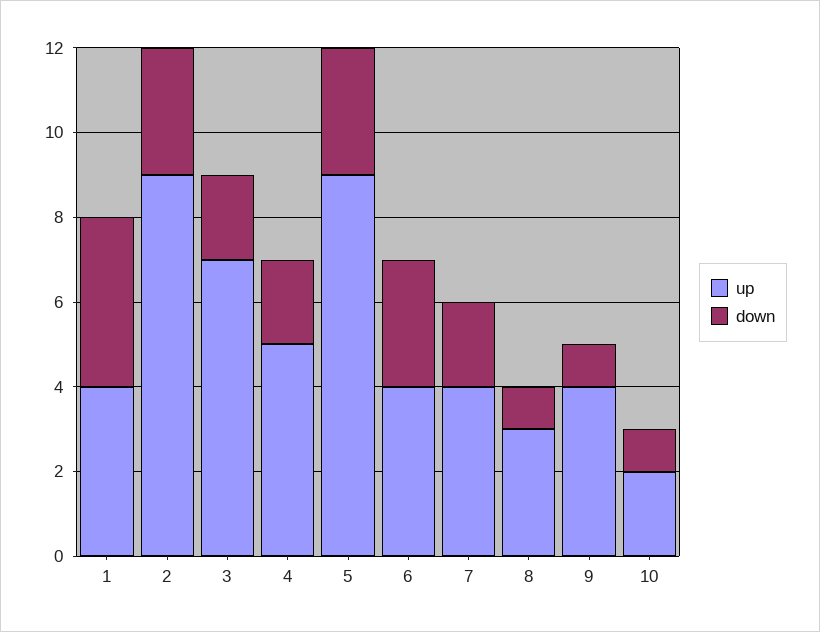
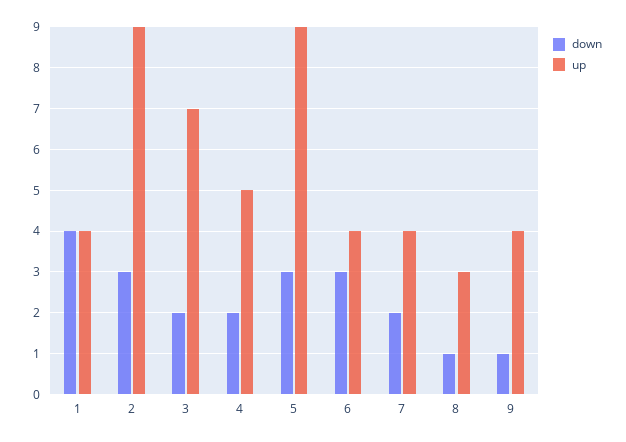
up, 10: 2 -> none
down, 10: 1 -> none

